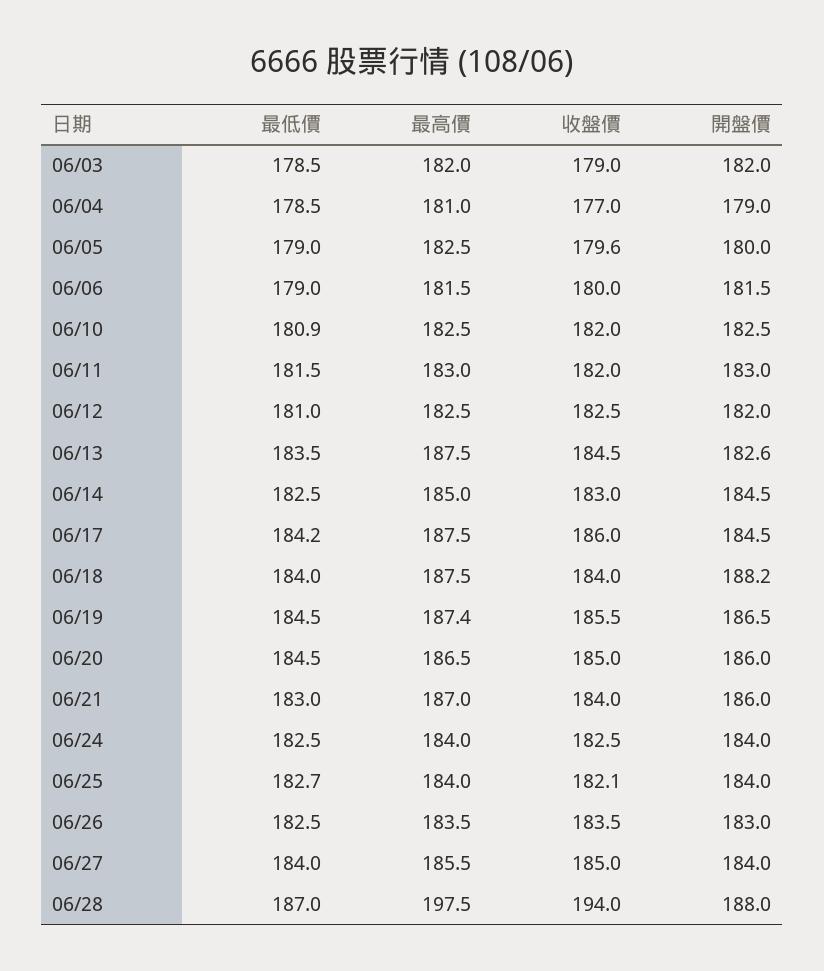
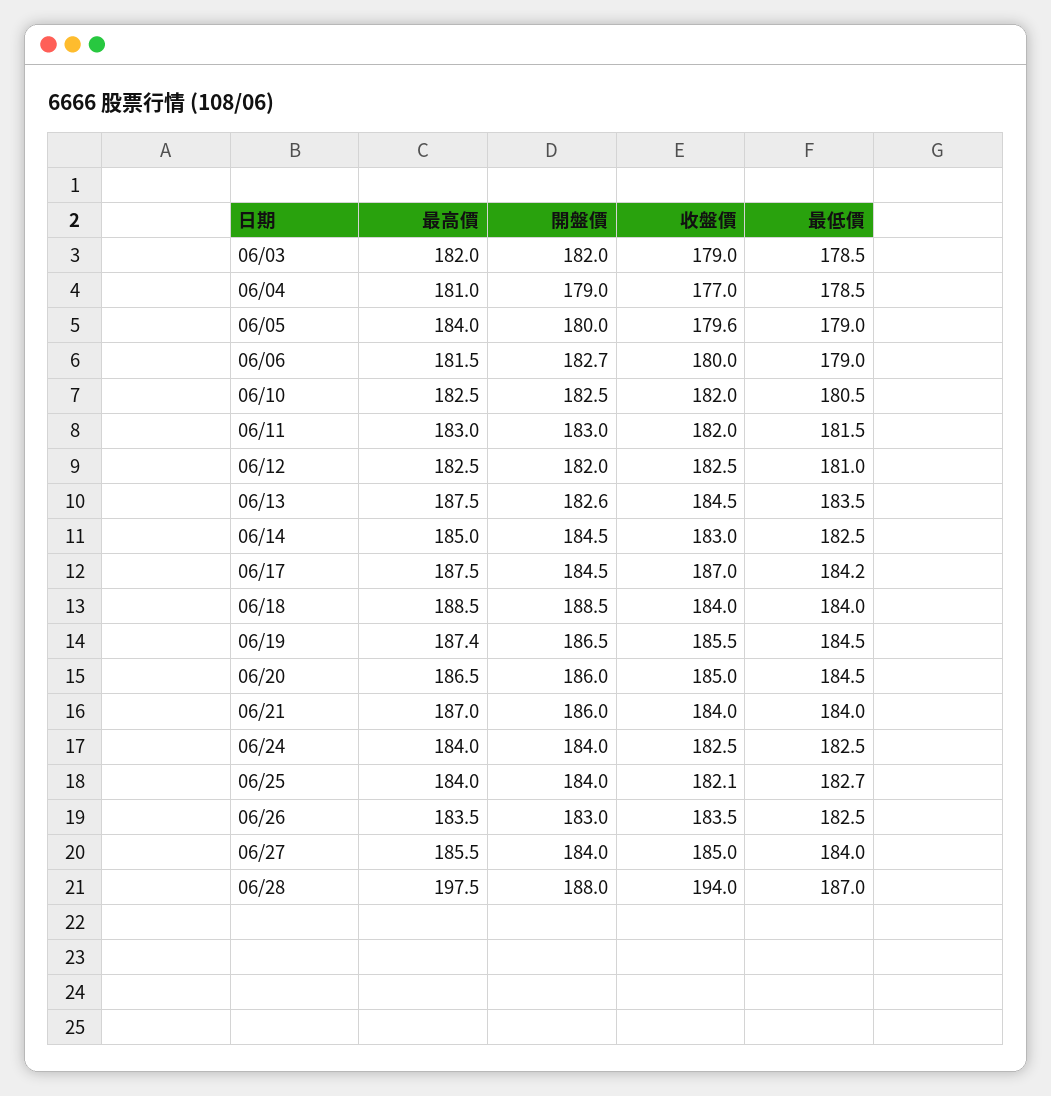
最高價, 06/05: 182.5 -> 184
開盤價, 06/06: 181.5 -> 182.7
最低價, 06/10: 180.9 -> 180.5
收盤價, 06/17: 186 -> 187
最高價, 06/18: 187.5 -> 188.5
開盤價, 06/18: 188.2 -> 188.5
最低價, 06/21: 183 -> 184

